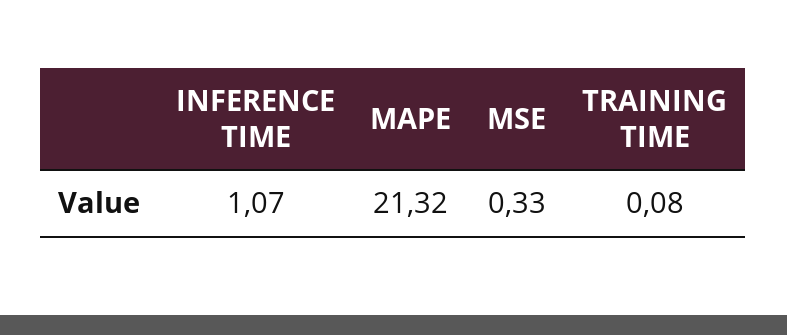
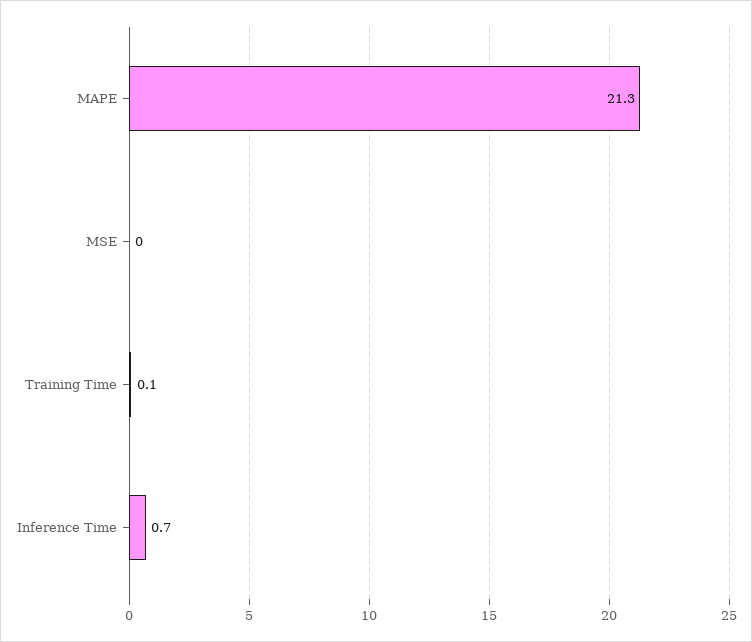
INFERENCE TIME: 1.07 -> 0.7
MSE: 0.33 -> 0

